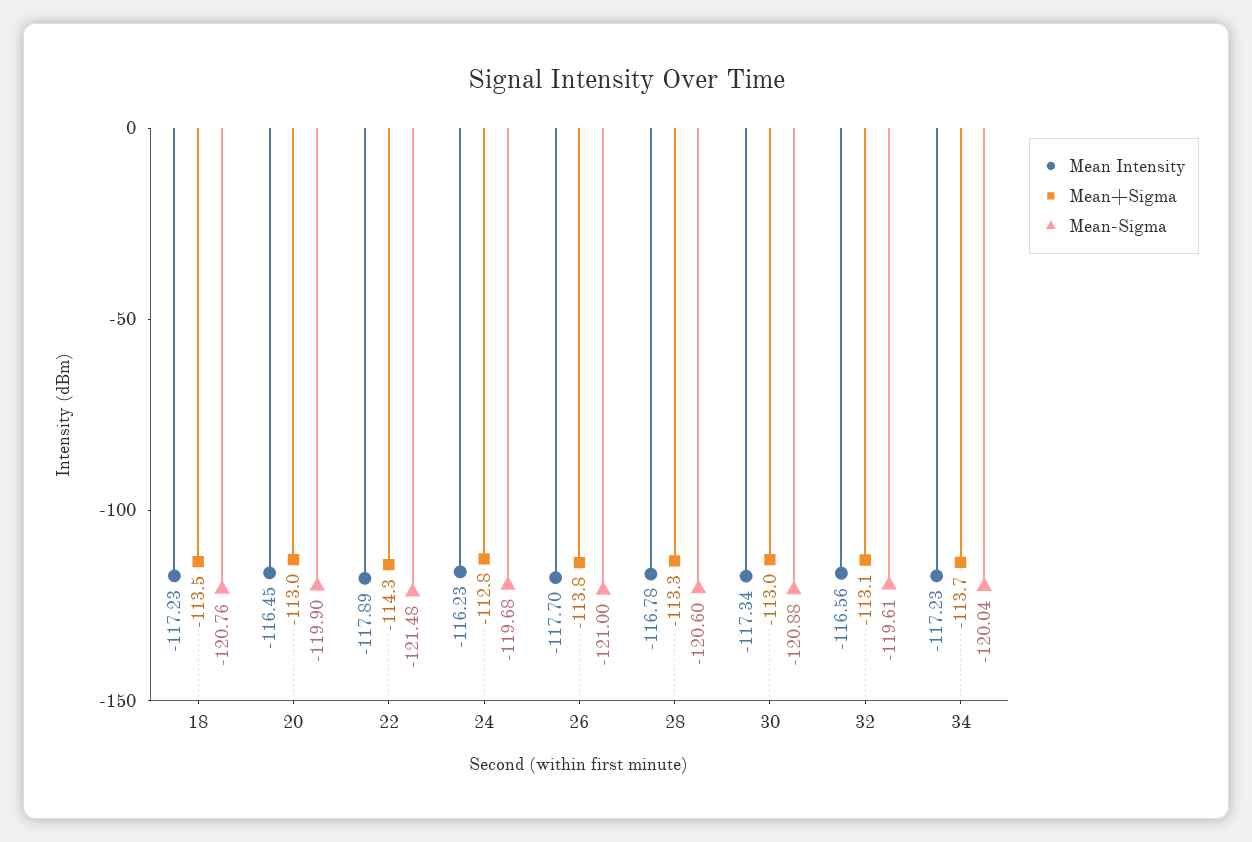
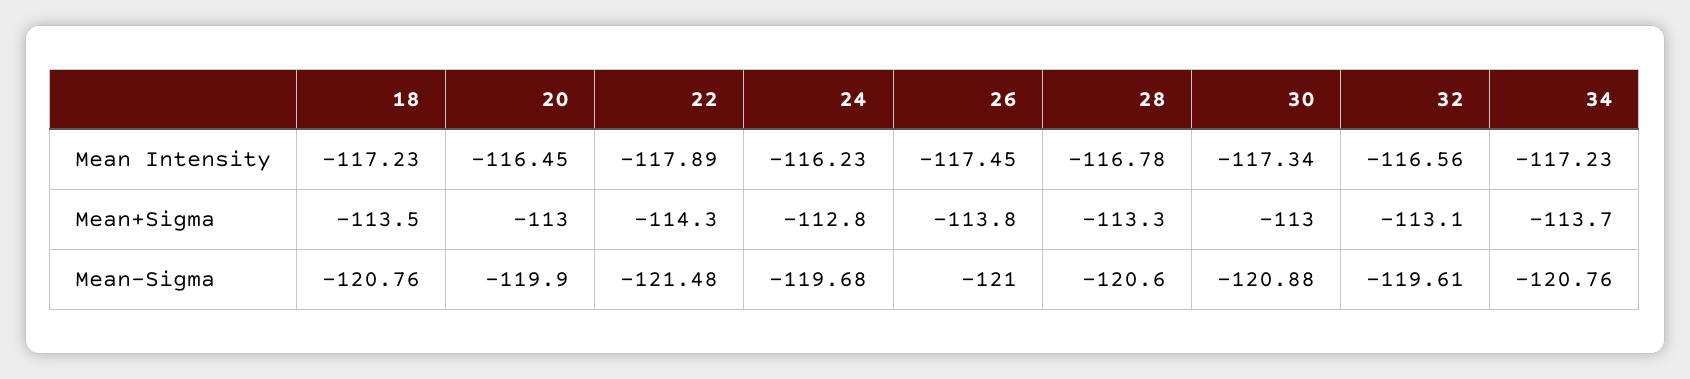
Mean Intensity, 26: -117.7 -> -117.45
Mean-Sigma, 34: -120.04 -> -120.76

